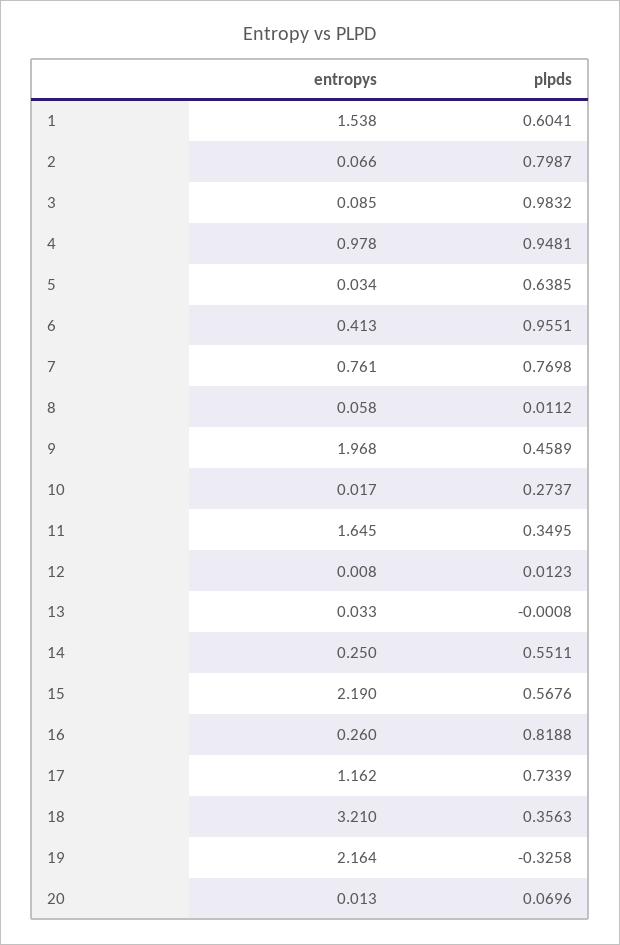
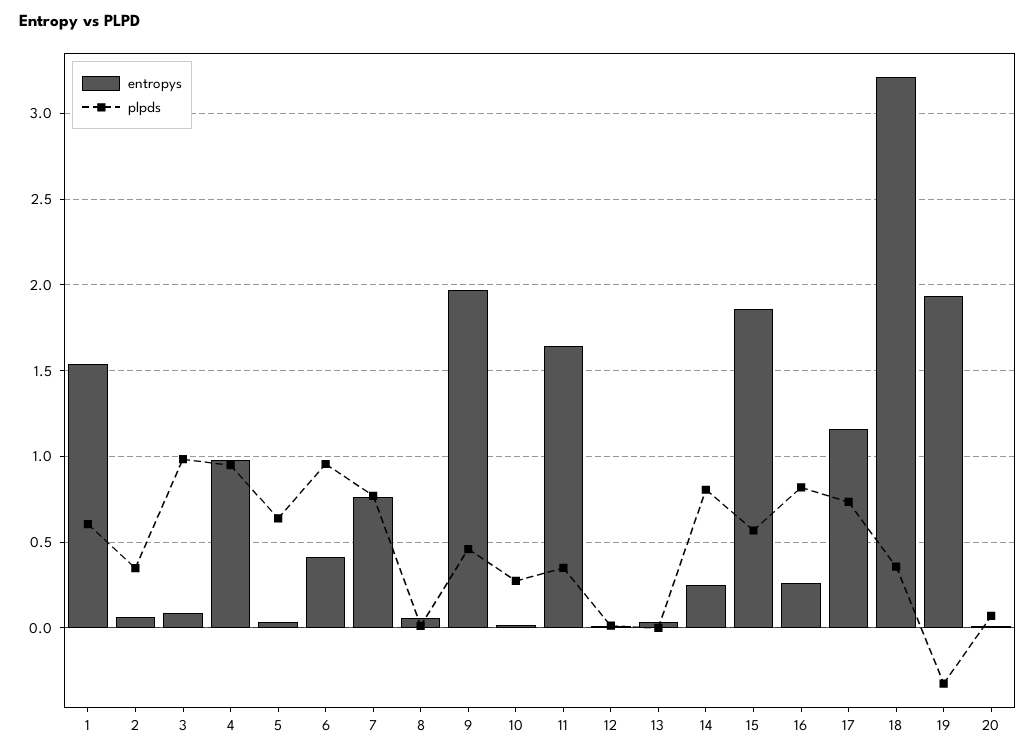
plpds, 2: 0.7987 -> 0.35
plpds, 14: 0.5511 -> 0.8
entropys, 15: 2.19 -> 1.85
entropys, 19: 2.164 -> 1.95

